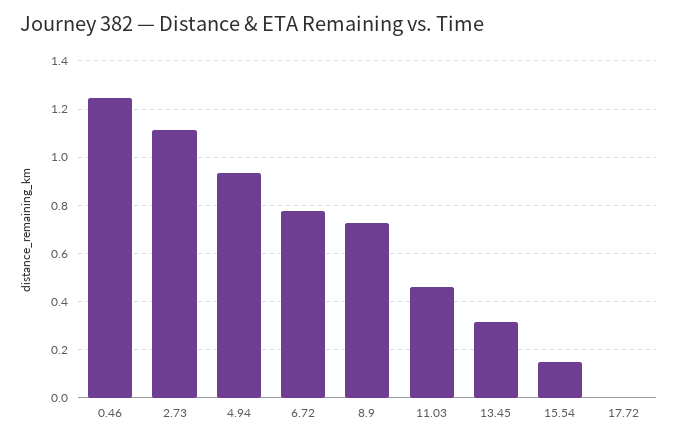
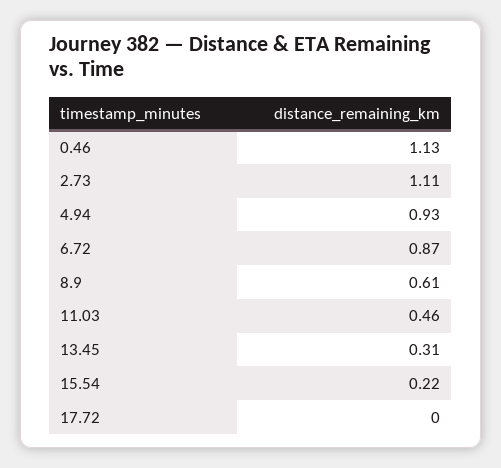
0.46: 1.25 -> 1.13
6.72: 0.775 -> 0.87
8.9: 0.725 -> 0.61
15.54: 0.15 -> 0.22

